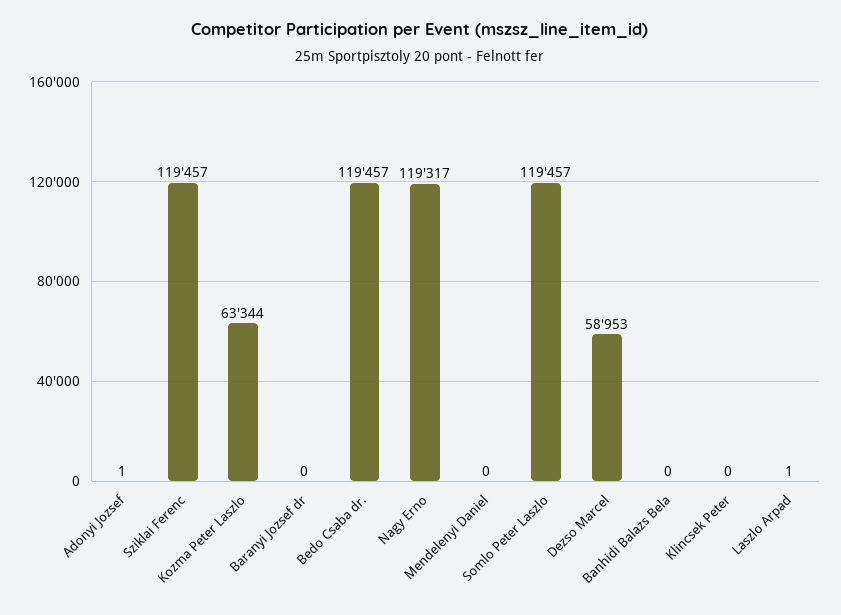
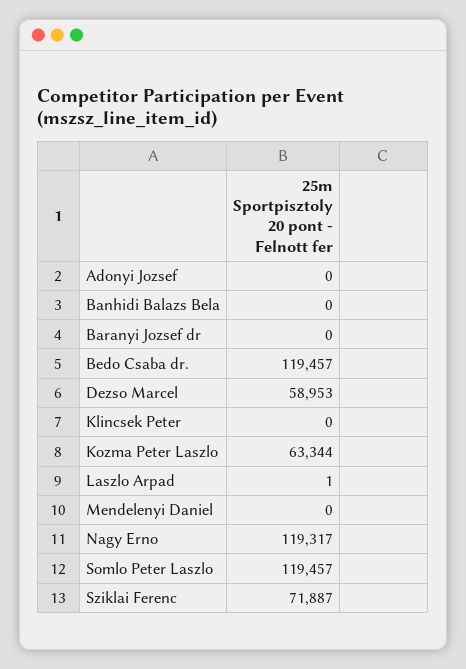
Adonyi Jozsef: 1 -> 0
Sziklai Ferenc: 119457 -> 71887

